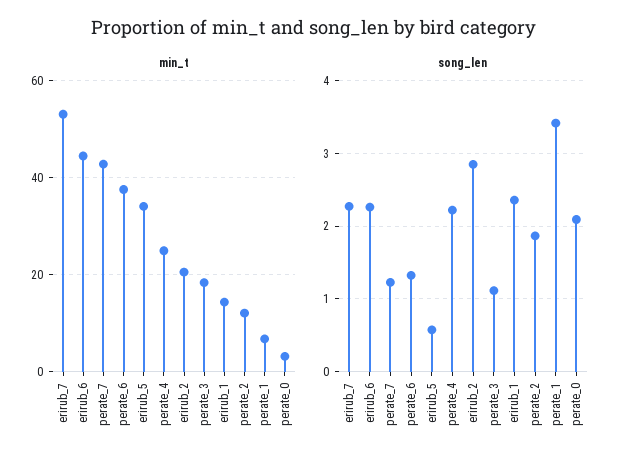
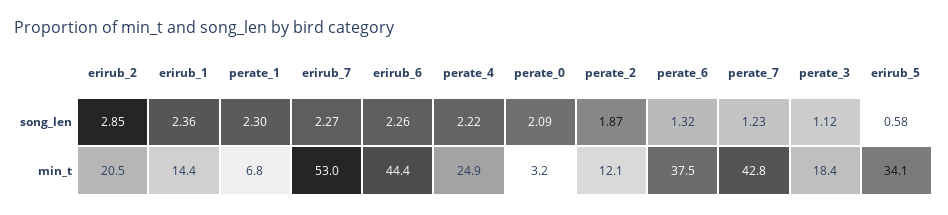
song_len, perate_1: 3.4 -> 2.3

